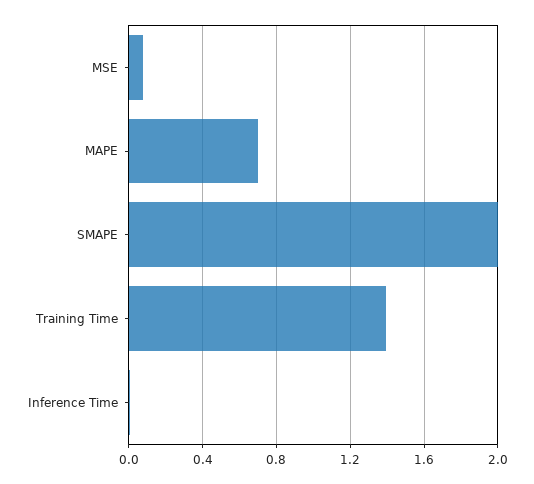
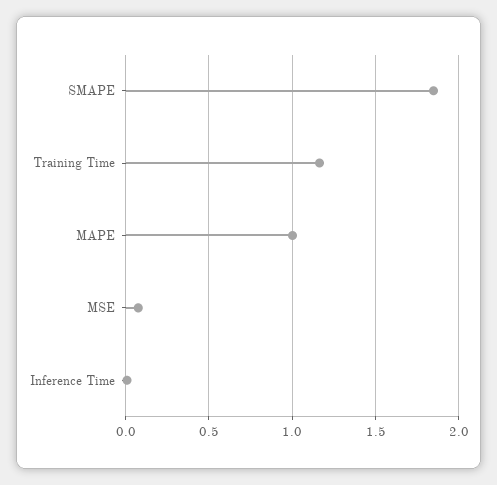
MAPE: 0.7 -> 1
SMAPE: 2 -> 1.85
Training Time: 1.4 -> 1.15

